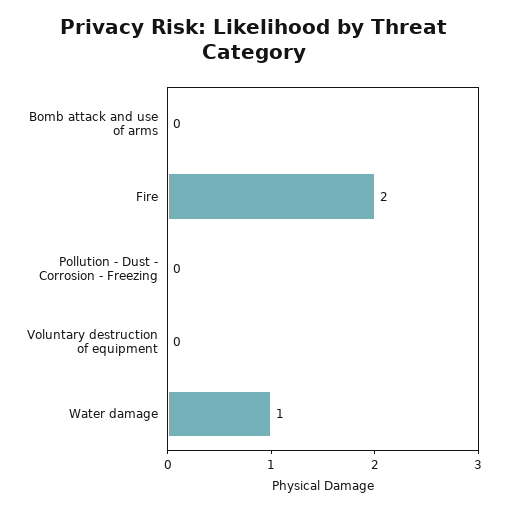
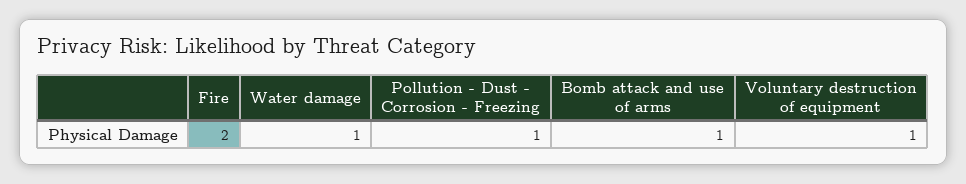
Bomb attack and use of arms: 0 -> 1
Pollution - Dust - Corrosion - Freezing: 0 -> 1
Voluntary destruction of equipment: 0 -> 1

